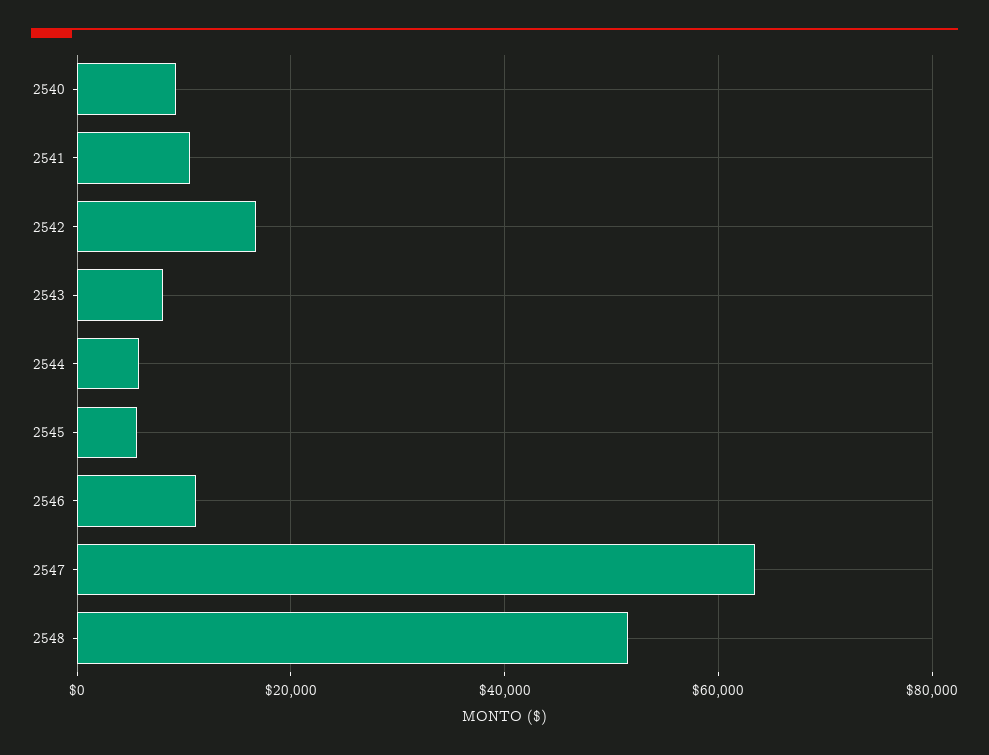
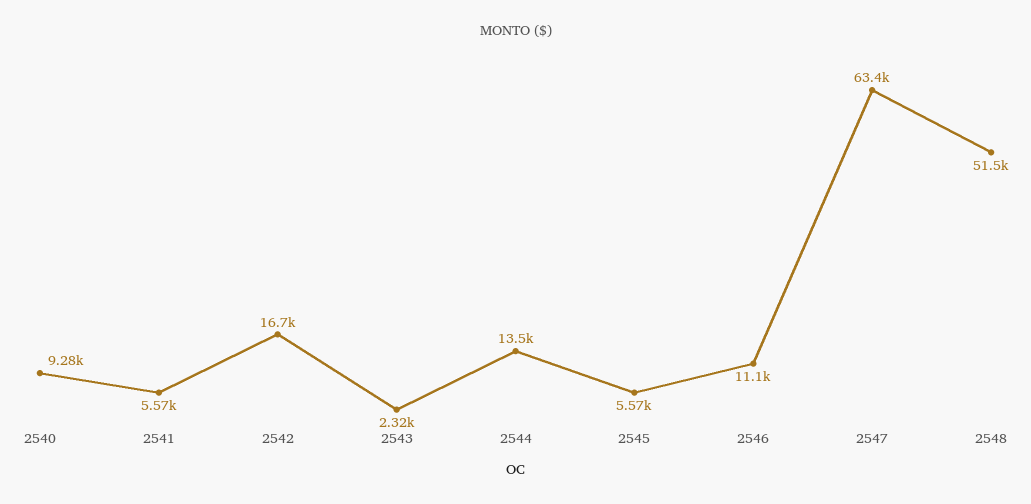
2541: 10000 -> 5570
2543: 8000 -> 2320
2544: 6000 -> 13500

